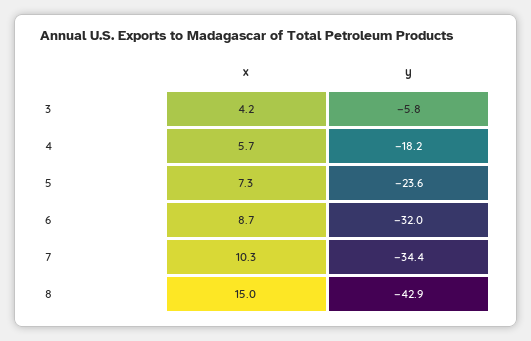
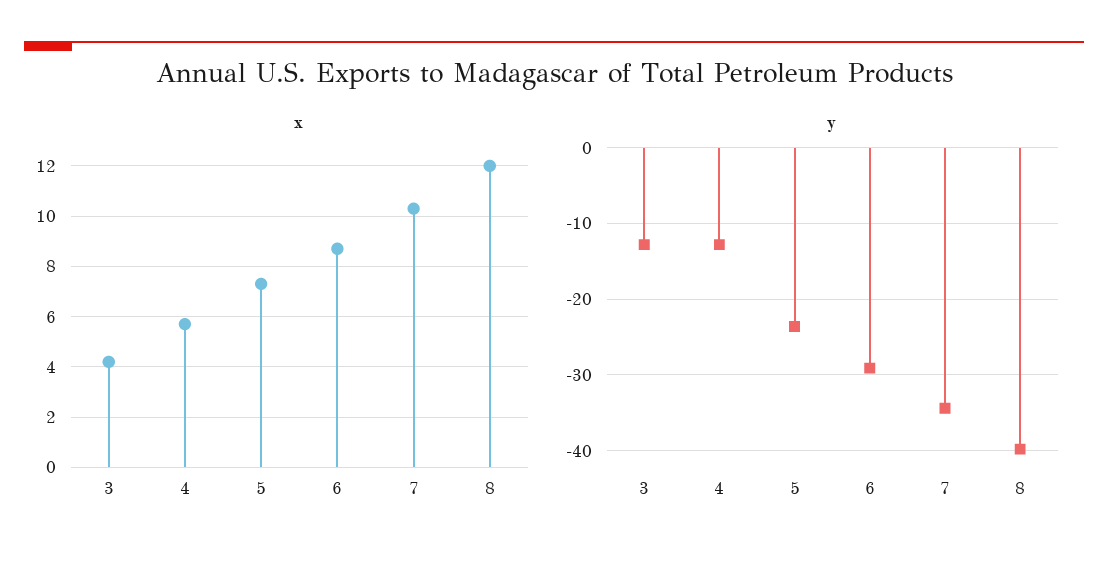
y, 3: -5.8 -> -13
y, 4: -18.2 -> -13
y, 6: -32 -> -29
x, 8: 15 -> 12
y, 8: -42.9 -> -40

